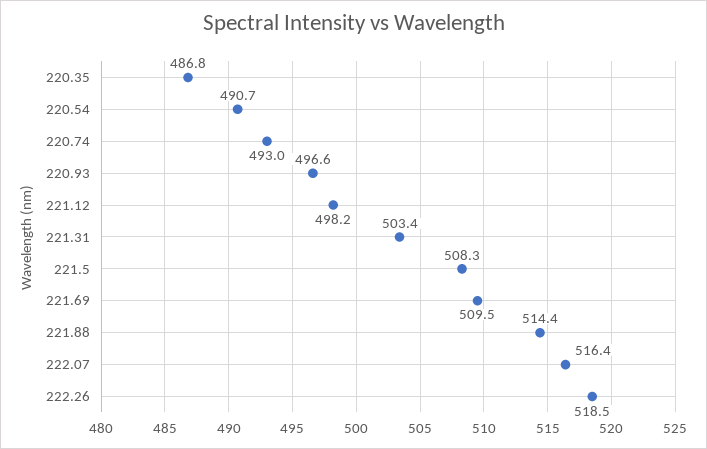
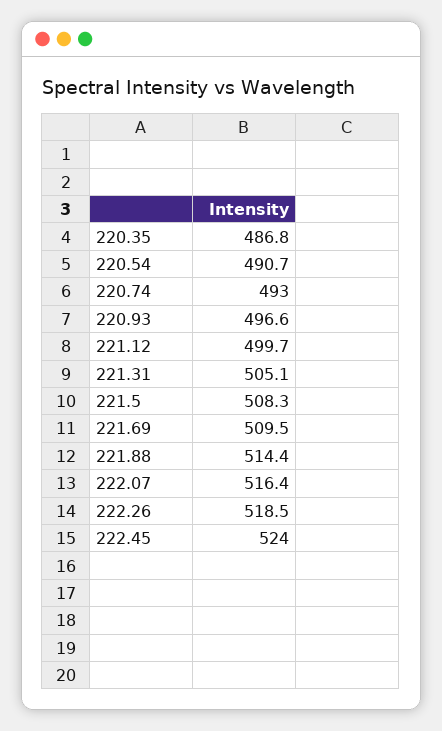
221.12: 498.2 -> 499.7
221.31: 503.4 -> 505.1
222.45: none -> 524

